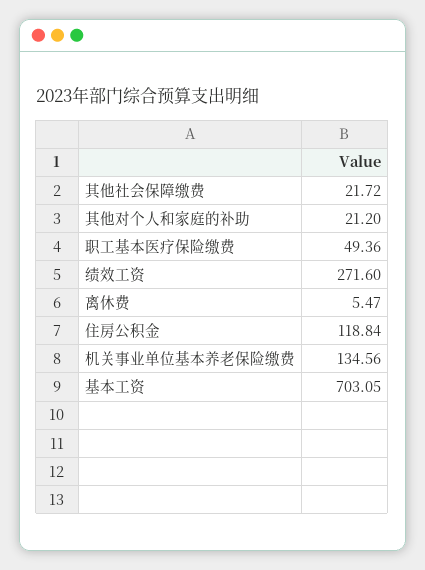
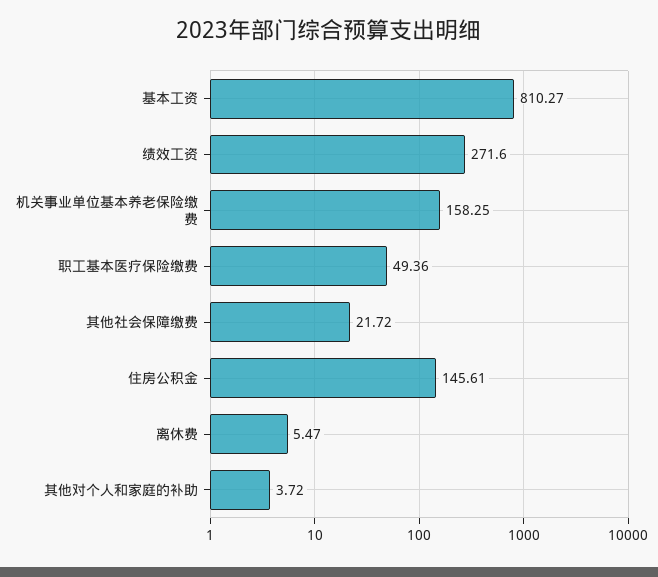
其他对个人和家庭的补助: 21.2 -> 3.72
住房公积金: 118.84 -> 145.61
机关事业单位基本养老保险缴费: 134.56 -> 158.25
基本工资: 703.05 -> 810.27

